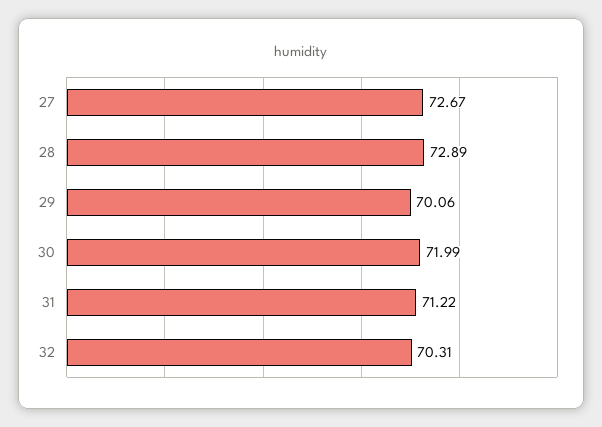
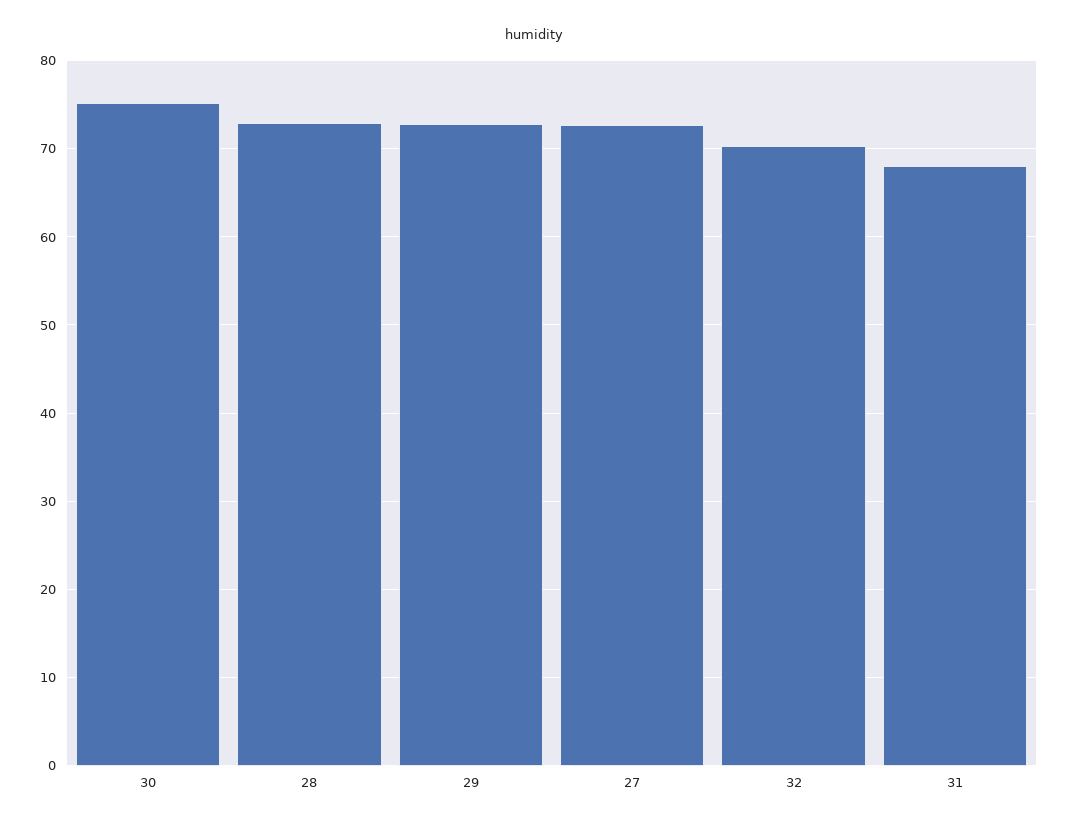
29: 70.06 -> 73
30: 71.99 -> 75
31: 71.22 -> 68

